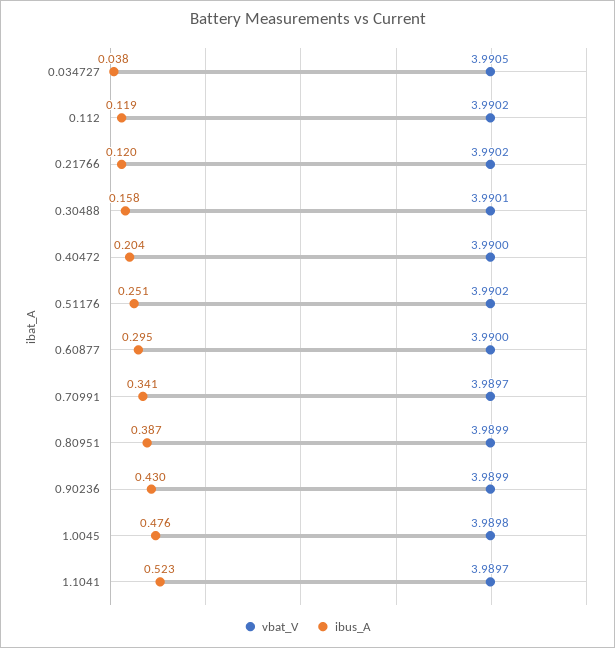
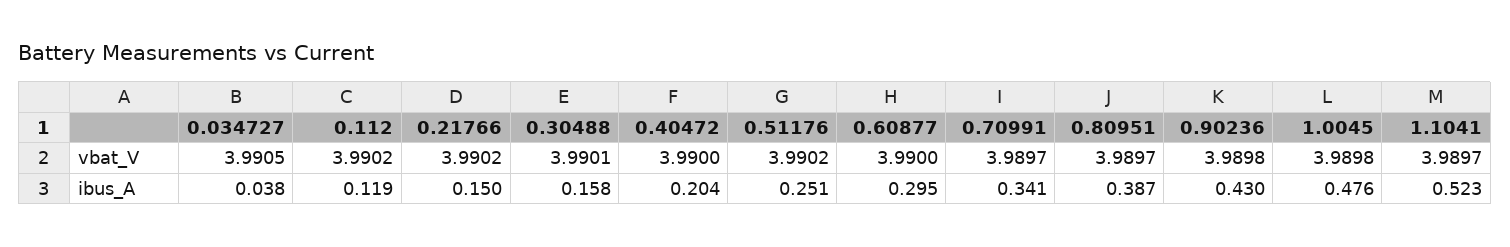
ibus_A, 0.21766: 0.12 -> 0.15
vbat_V, 0.80951: 3.9899 -> 3.9897
vbat_V, 0.90236: 3.9899 -> 3.9898

